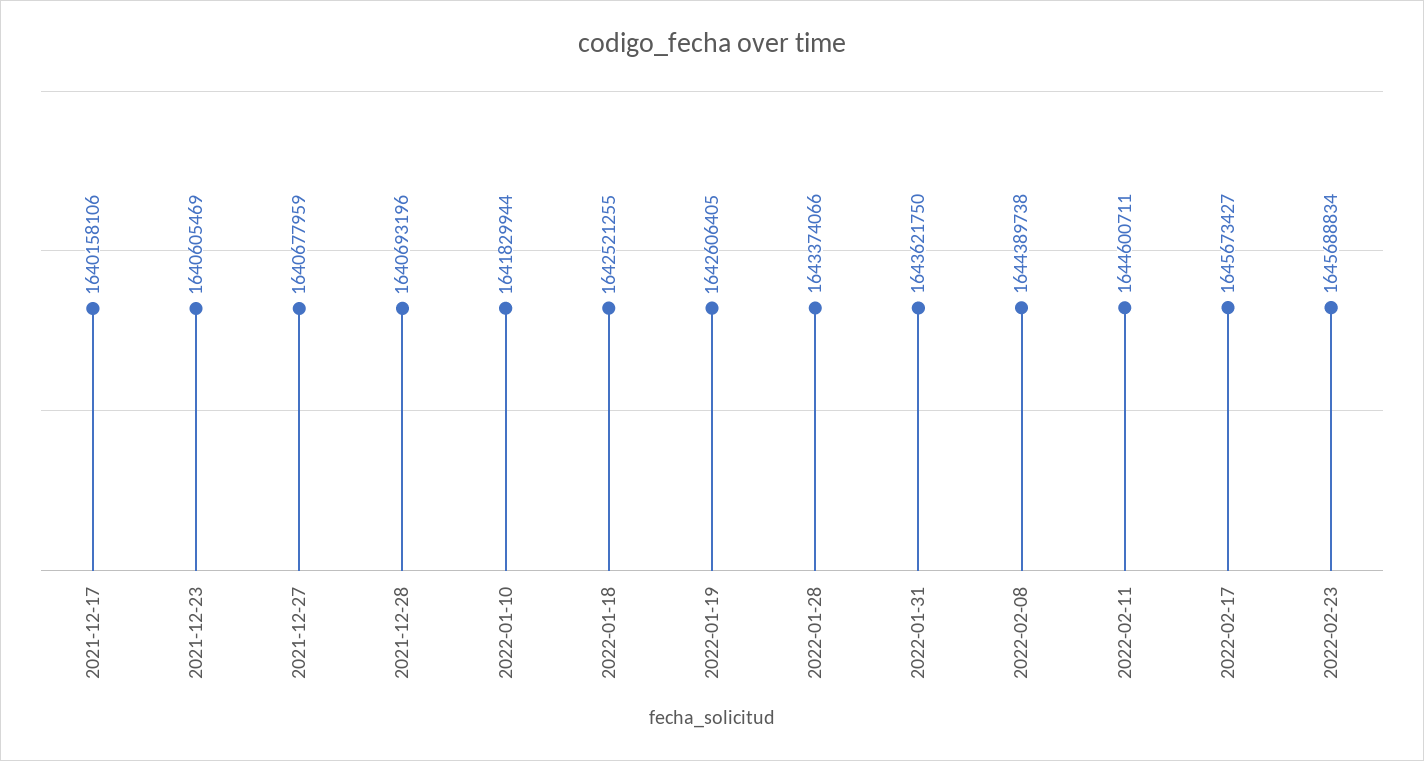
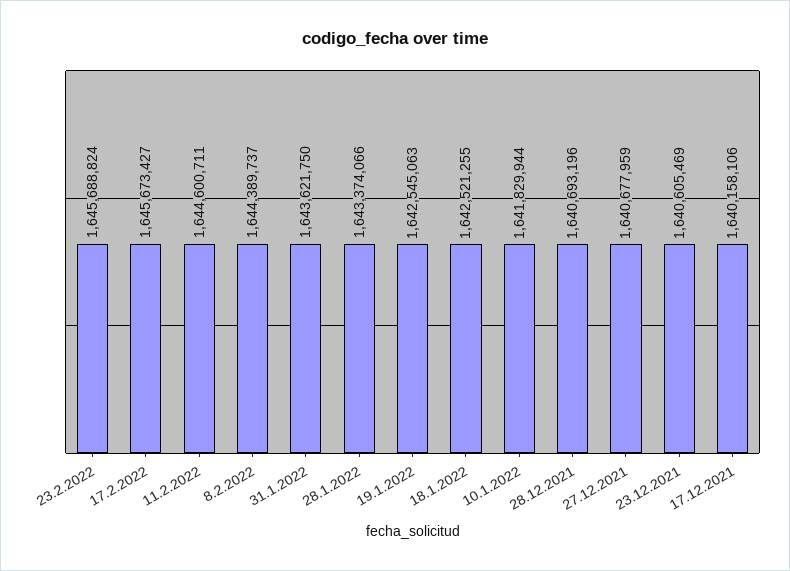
2022-01-19: 1642606405 -> 1642545063
2022-02-08: 1644389738 -> 1644389737
2022-02-23: 1645688834 -> 1645688824

